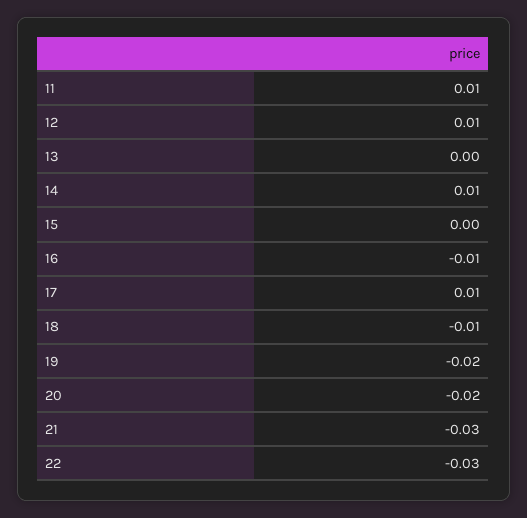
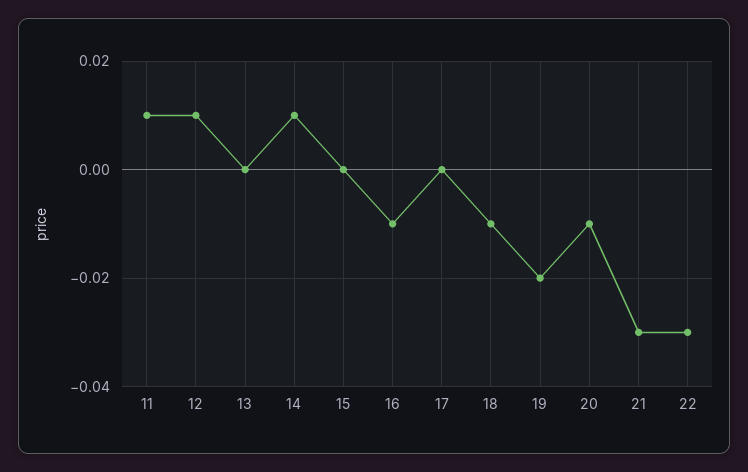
17: 0.01 -> 0
20: -0.02 -> -0.01

